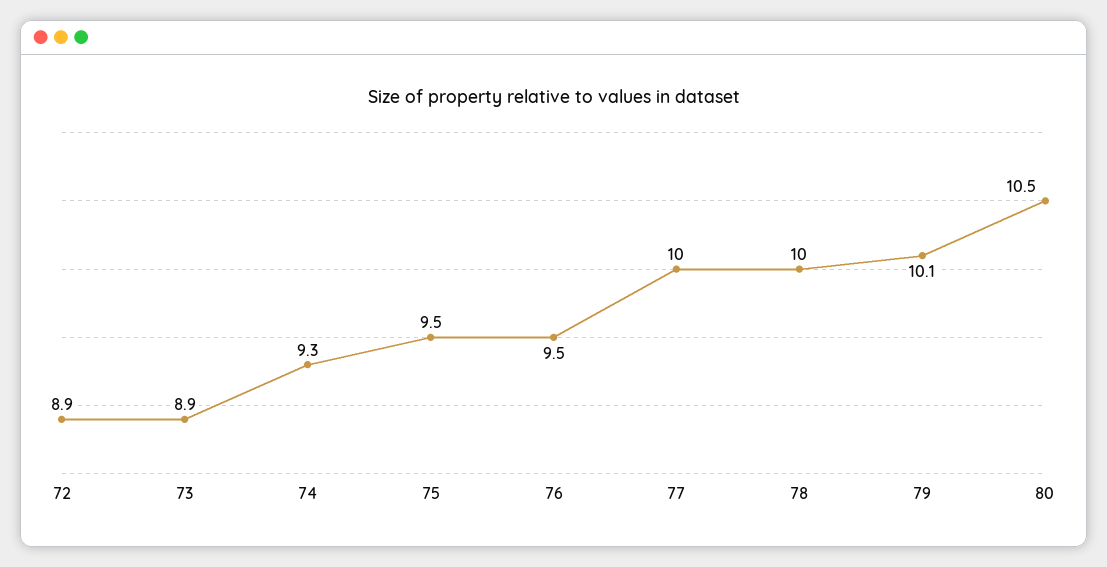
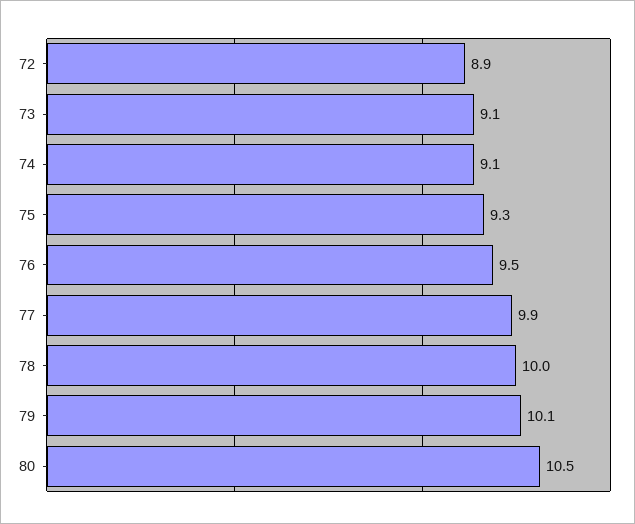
73: 8.9 -> 9.1
74: 9.3 -> 9.1
75: 9.5 -> 9.3
77: 10 -> 9.9

